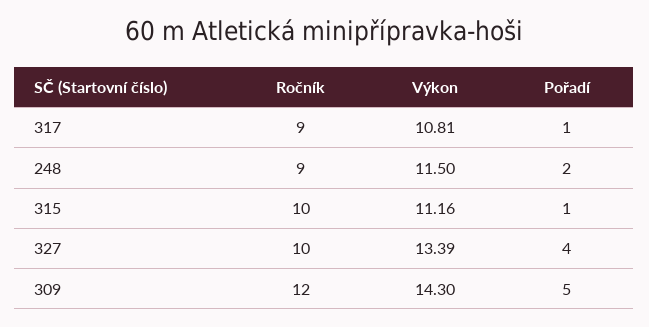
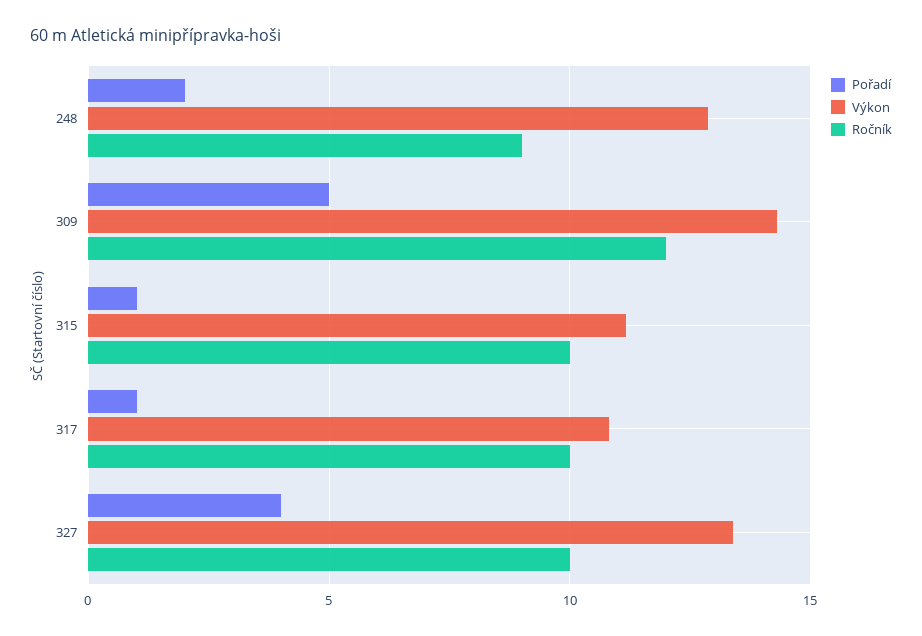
Ročník, 317: 9 -> 10
Výkon, 248: 11.5 -> 13

